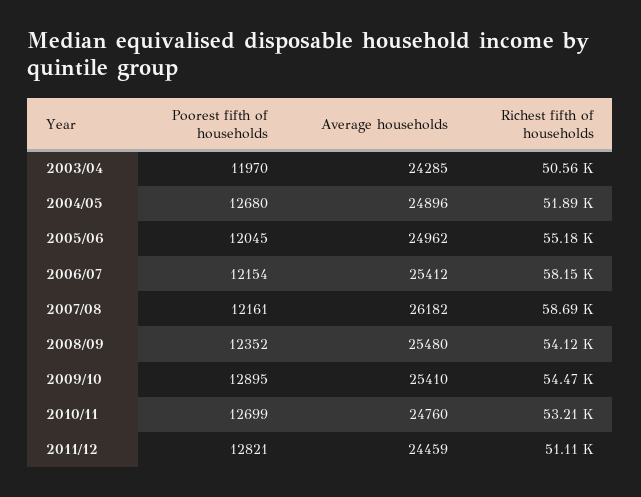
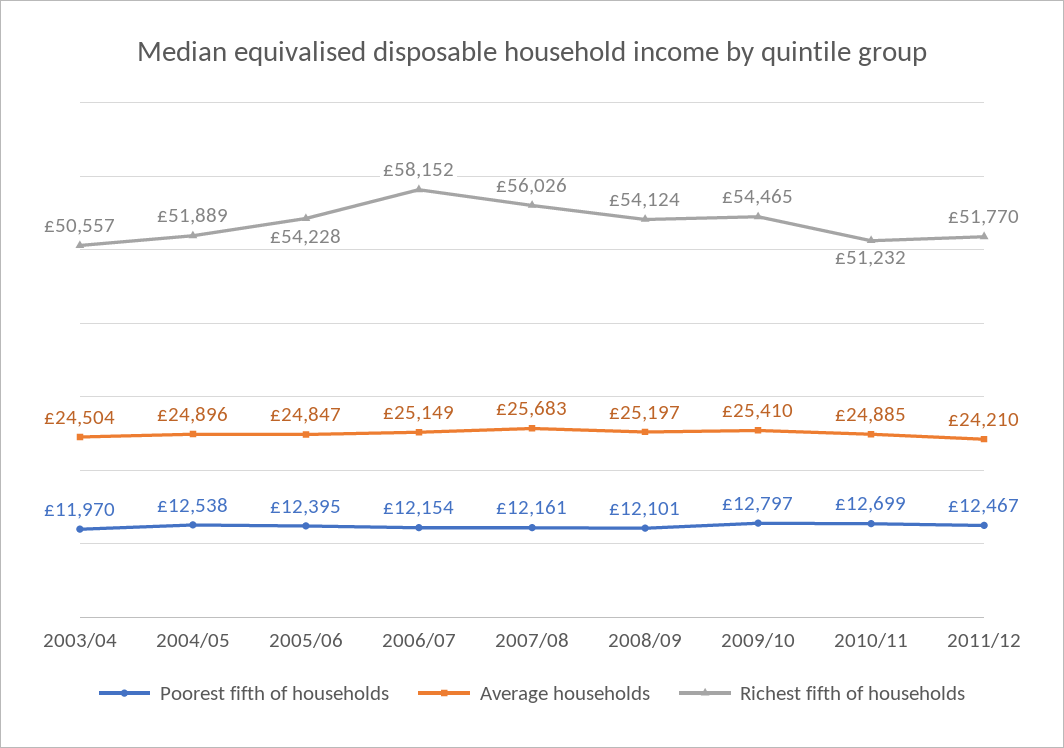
Average households, 2003/04: 24285 -> 24504
Poorest fifth of households, 2004/05: 12680 -> 12538
Poorest fifth of households, 2005/06: 12045 -> 12395
Average households, 2005/06: 24962 -> 24847
Richest fifth of households, 2005/06: 55180 -> 54228
Average households, 2006/07: 25412 -> 25149
Average households, 2007/08: 26182 -> 25683
Richest fifth of households, 2007/08: 58690 -> 56026
Poorest fifth of households, 2008/09: 12352 -> 12101
Average households, 2008/09: 25480 -> 25197
Poorest fifth of households, 2009/10: 12895 -> 12797
Average households, 2010/11: 24760 -> 24885
Richest fifth of households, 2010/11: 53210 -> 51232
Poorest fifth of households, 2011/12: 12821 -> 12467
Average households, 2011/12: 24459 -> 24210
Richest fifth of households, 2011/12: 51110 -> 51770

